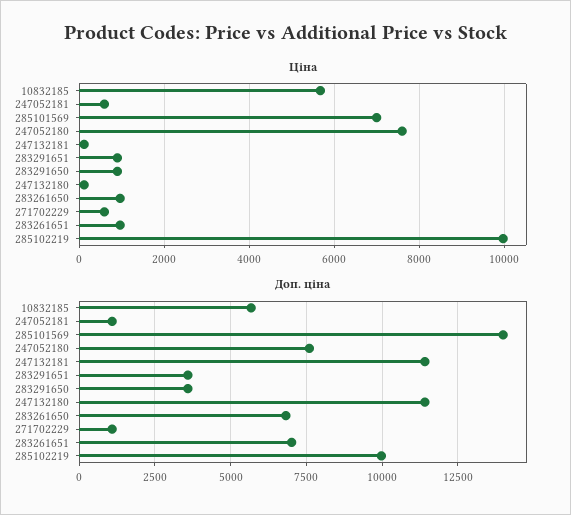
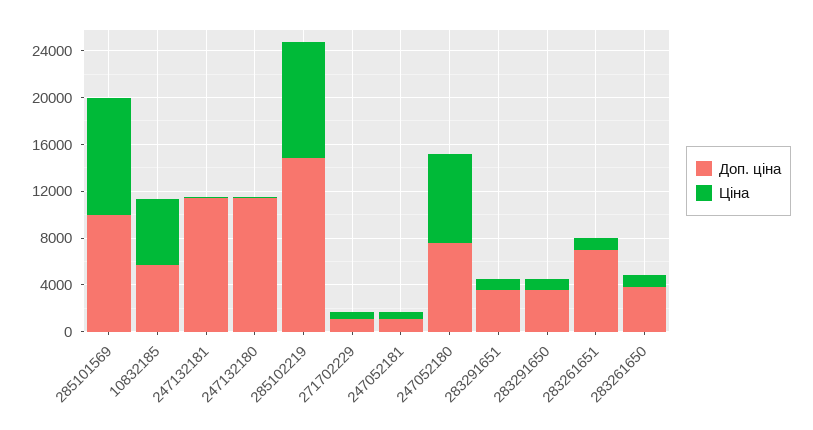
Ціна, 285101569: 7000 -> 10000
Доп. ціна, 285101569: 14000 -> 10000
Доп. ціна, 283261650: 6750 -> 4000
Доп. ціна, 285102219: 10000 -> 15000

